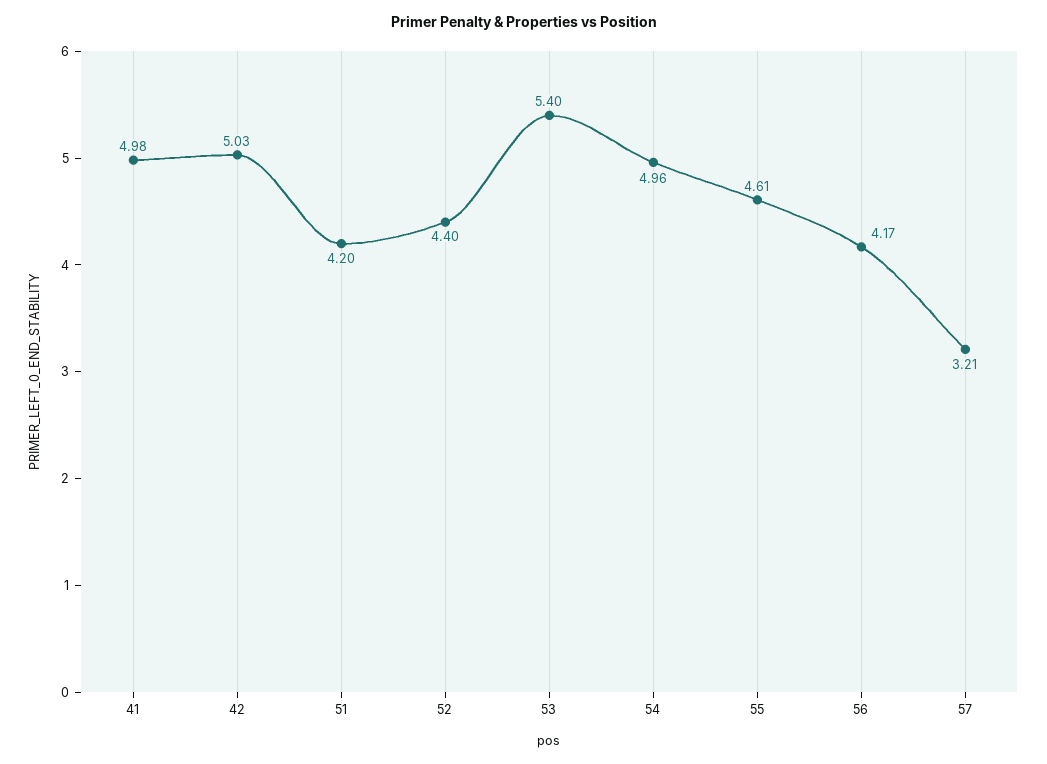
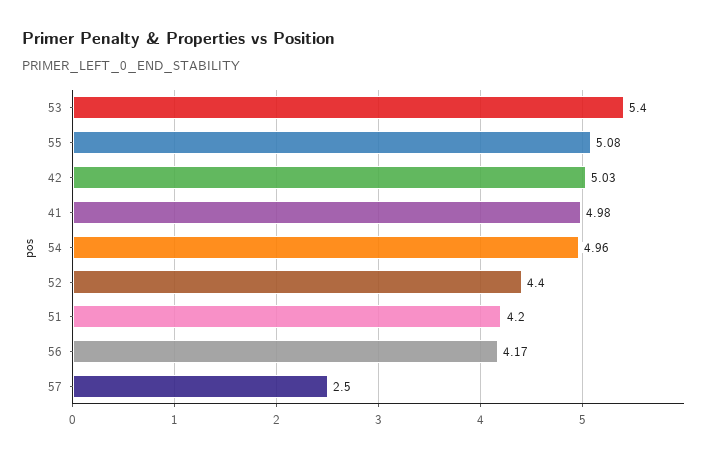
55: 4.61 -> 5.08
57: 3.21 -> 2.5

